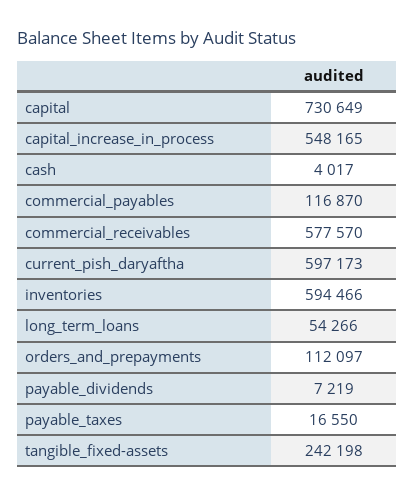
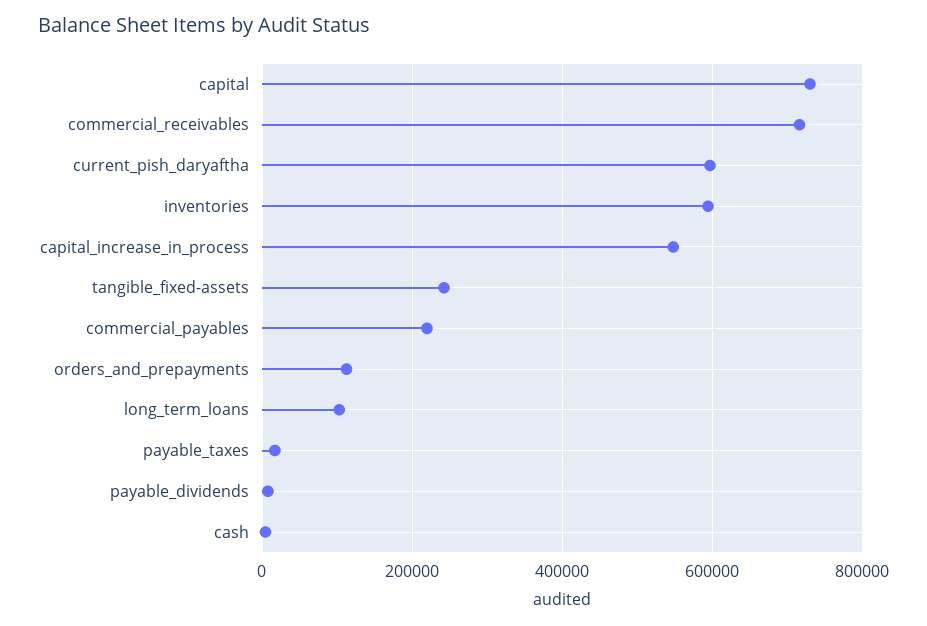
commercial_payables: 116870 -> 220000
commercial_receivables: 577570 -> 720000
long_term_loans: 54266 -> 100000

